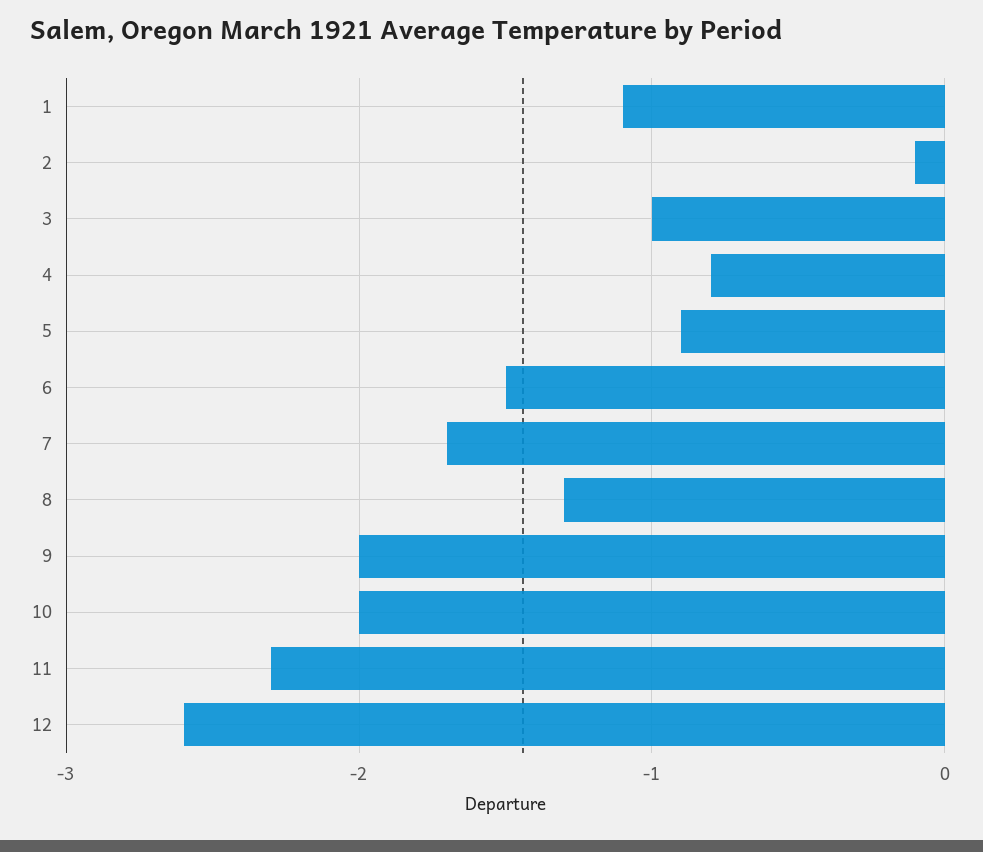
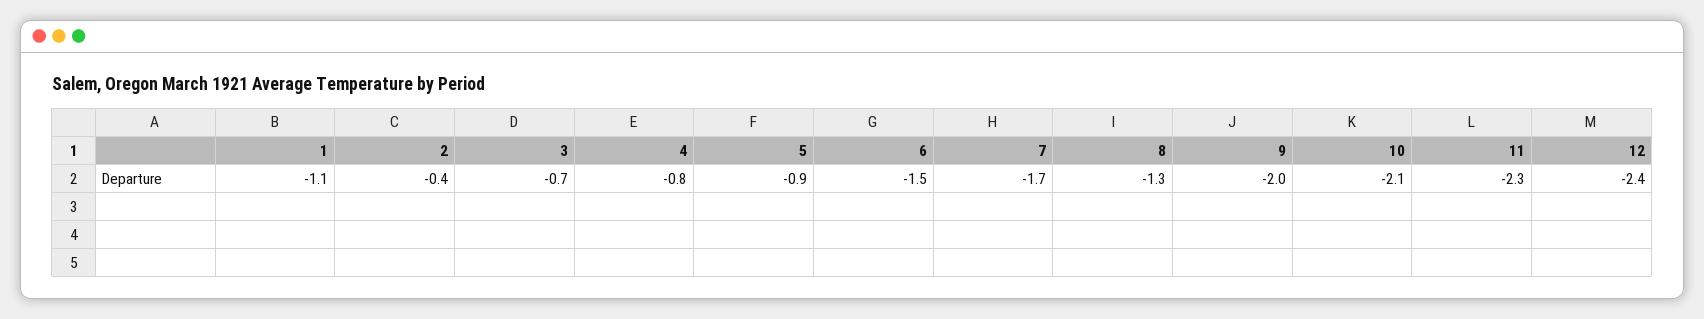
2: -0.1 -> -0.4
3: -1 -> -0.7
10: -2 -> -2.1
12: -2.6 -> -2.4

